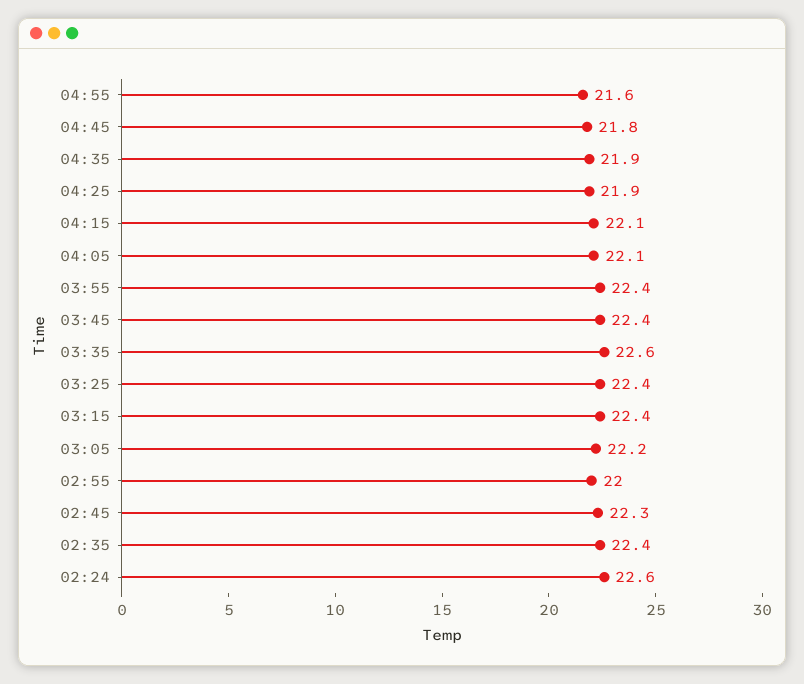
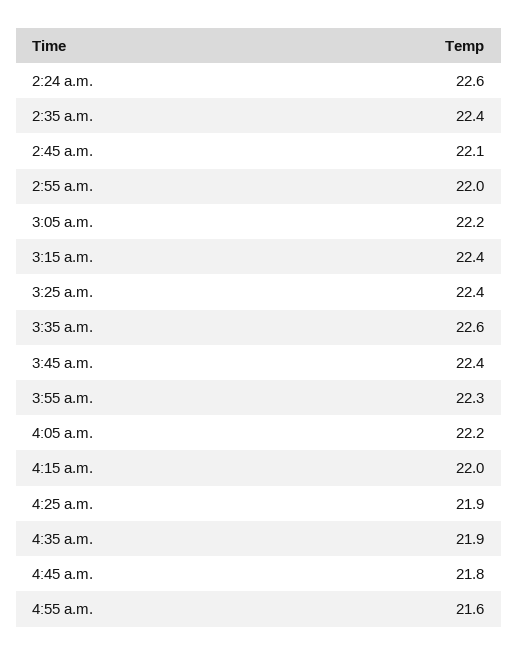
04:15: 22.1 -> 22
04:05: 22.1 -> 22.2
03:55: 22.4 -> 22.3
02:45: 22.3 -> 22.1

